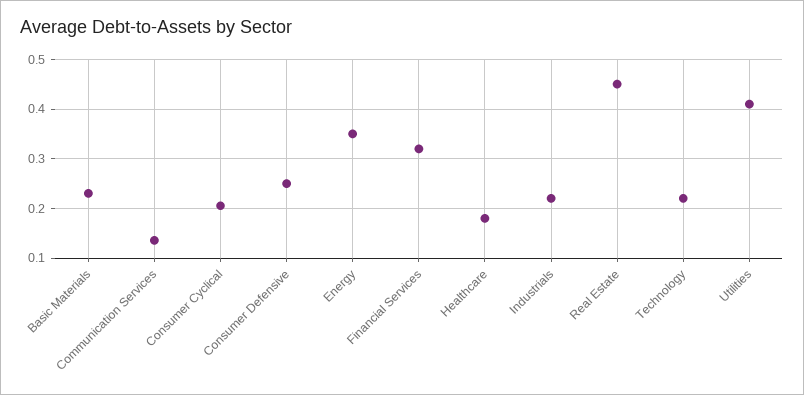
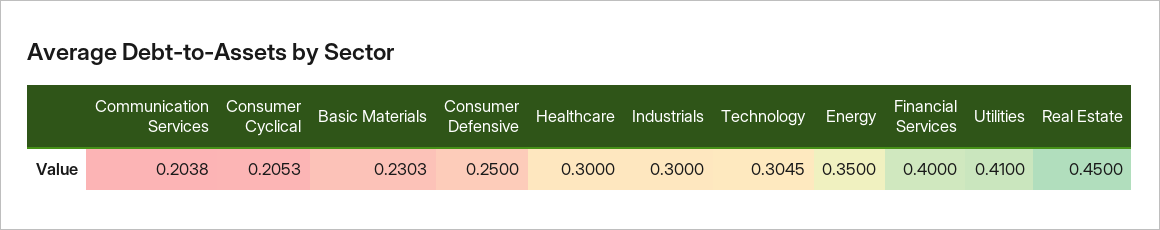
Communication Services: 0.14 -> 0.2038
Financial Services: 0.32 -> 0.4
Healthcare: 0.18 -> 0.3
Industrials: 0.22 -> 0.3
Technology: 0.22 -> 0.3045

